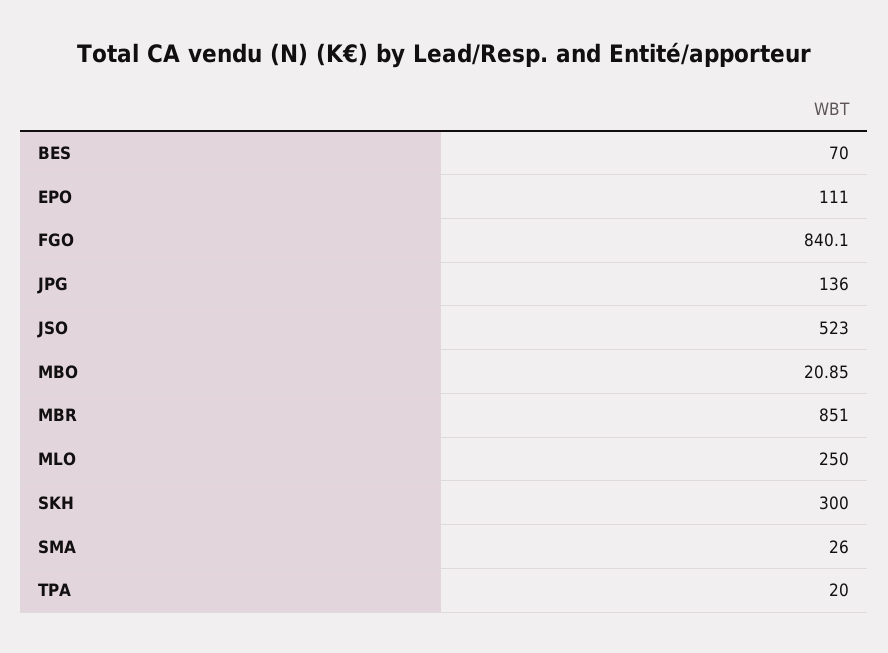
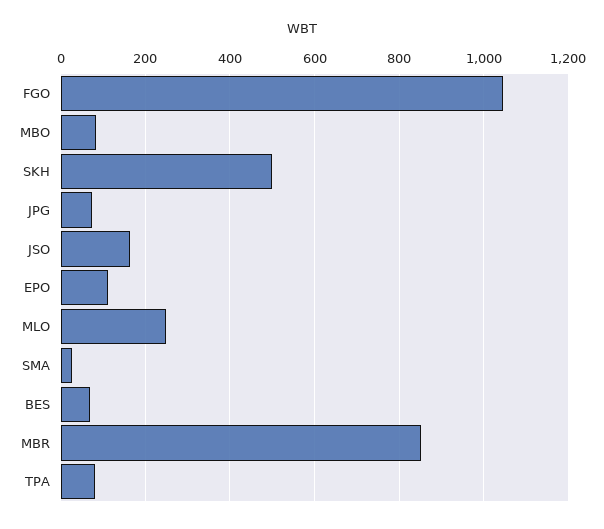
FGO: 840.1 -> 1040
JPG: 136 -> 80
JSO: 523 -> 160
MBO: 20.85 -> 80
SKH: 300 -> 500
TPA: 20 -> 80

